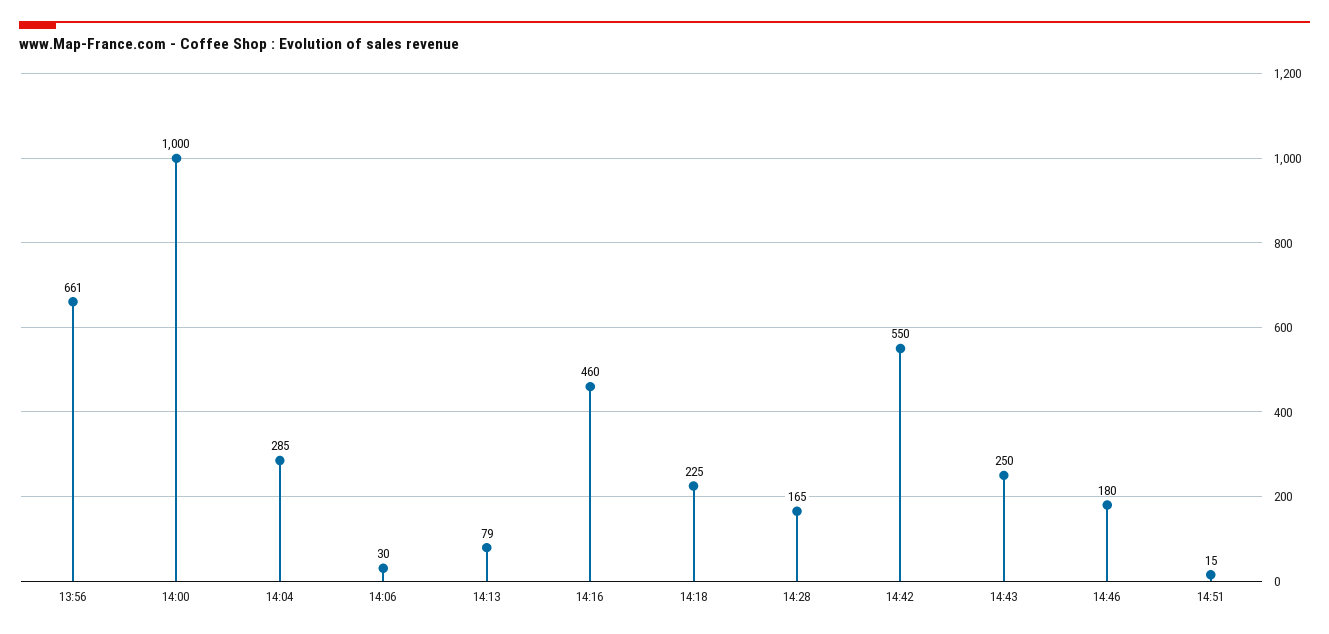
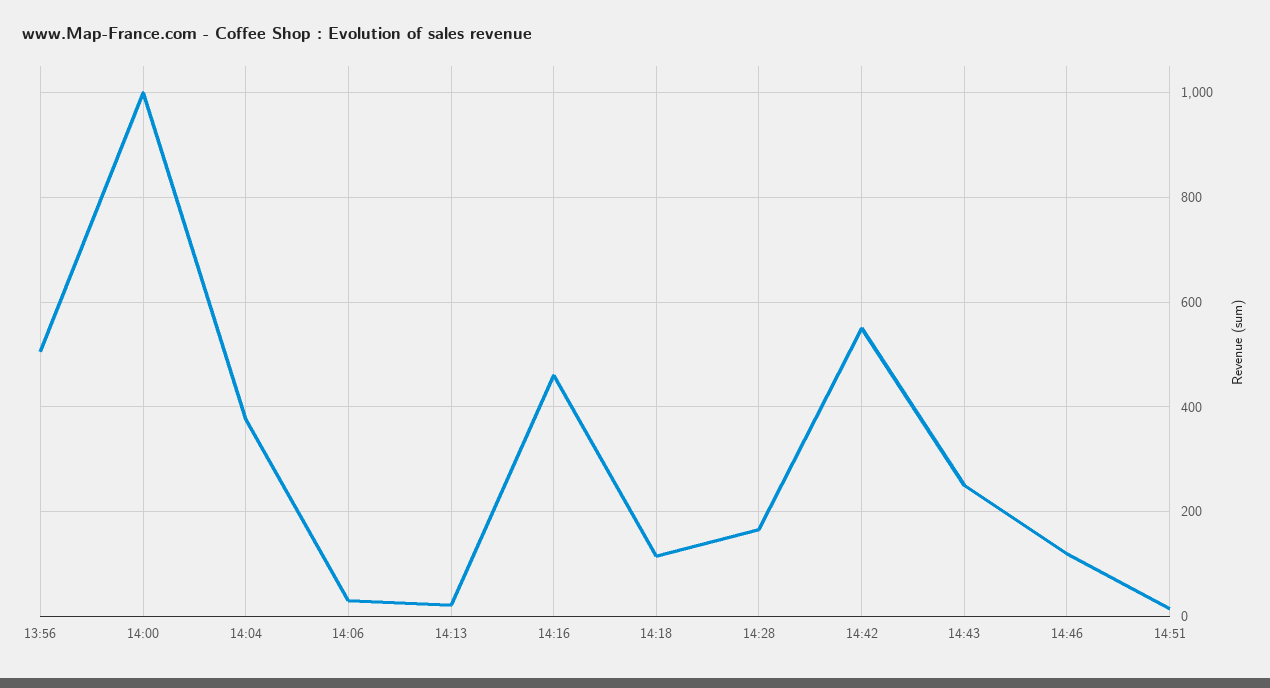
13:56: 661 -> 500
14:04: 285 -> 380
14:13: 79 -> 20
14:18: 225 -> 120
14:46: 180 -> 120

